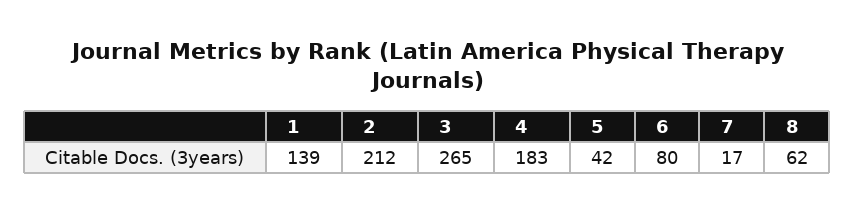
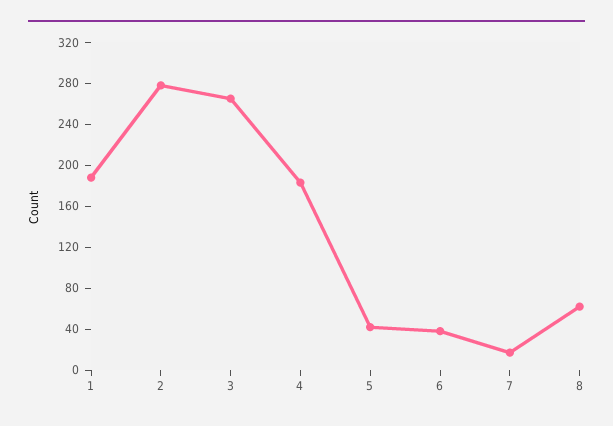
1: 139 -> 190
2: 212 -> 280
6: 80 -> 40

